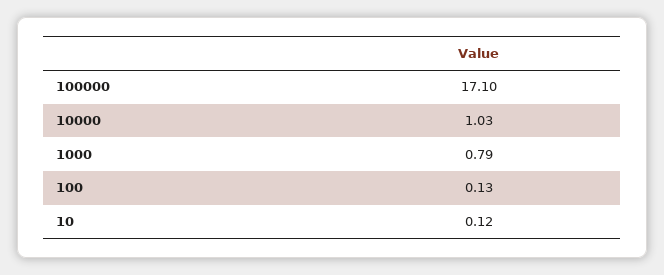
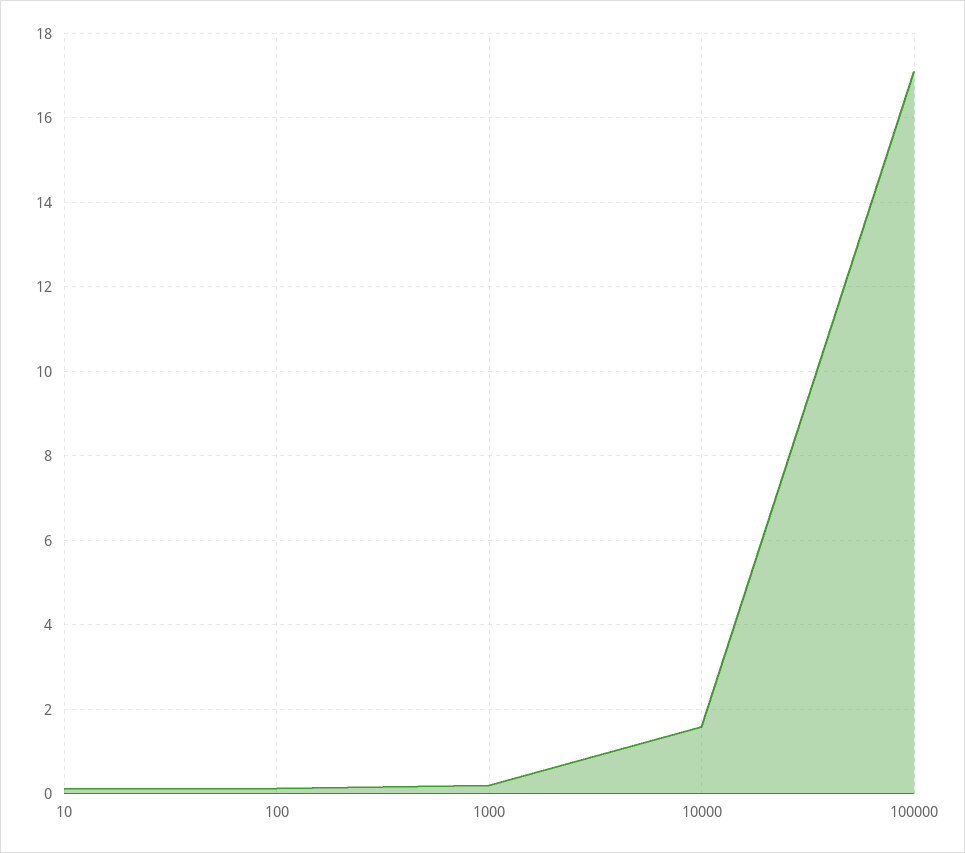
10000: 1.03 -> 1.6
1000: 0.79 -> 0.2

